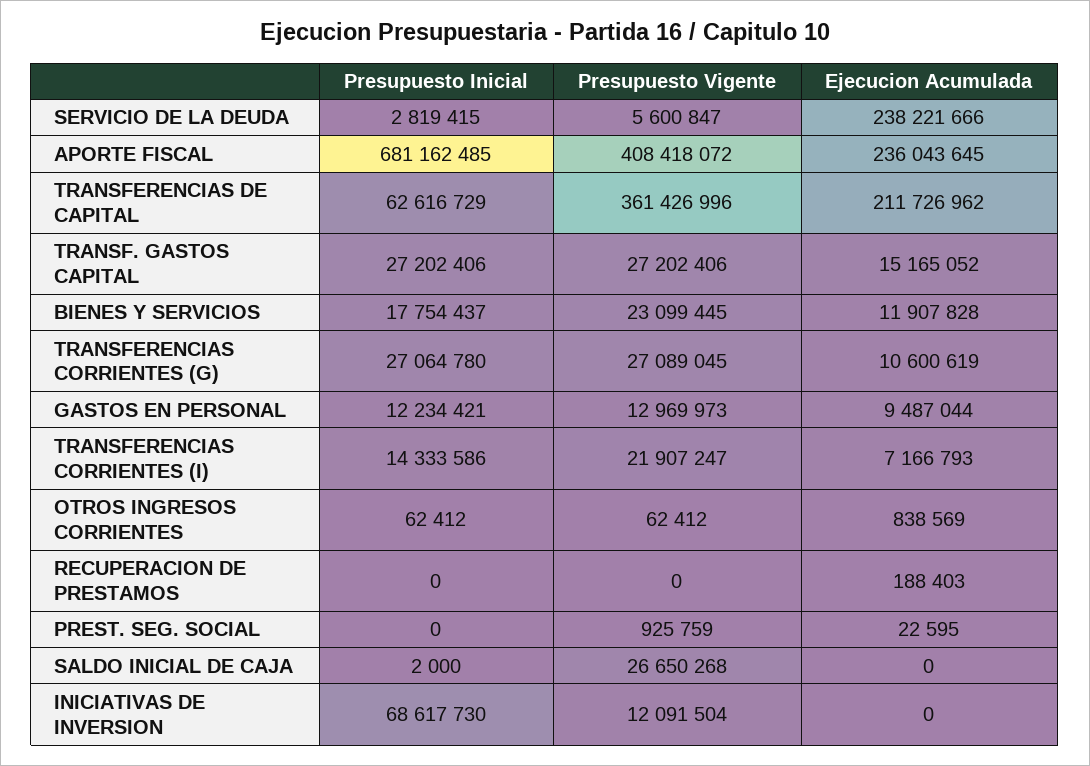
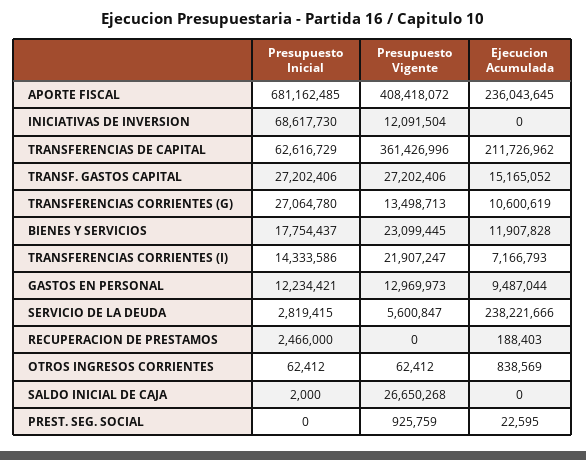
Presupuesto Vigente, TRANSFERENCIAS CORRIENTES (G): 27089045 -> 13498713
Presupuesto Inicial, RECUPERACION DE PRESTAMOS: 0 -> 2466000

